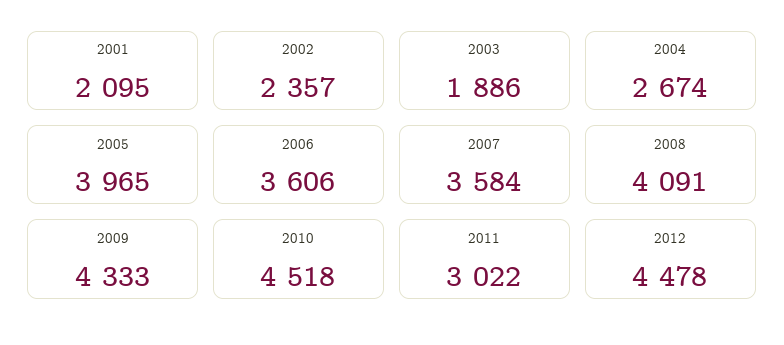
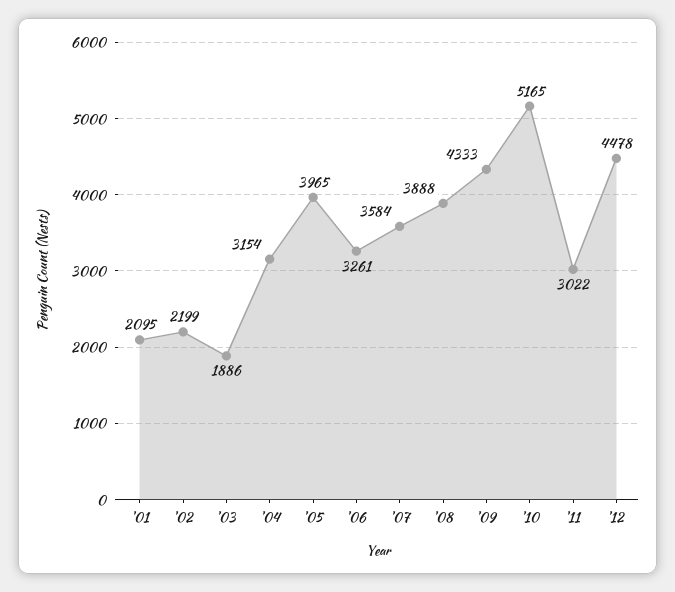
2002: 2357 -> 2199
2004: 2674 -> 3154
2006: 3606 -> 3261
2008: 4091 -> 3888
2010: 4518 -> 5165

